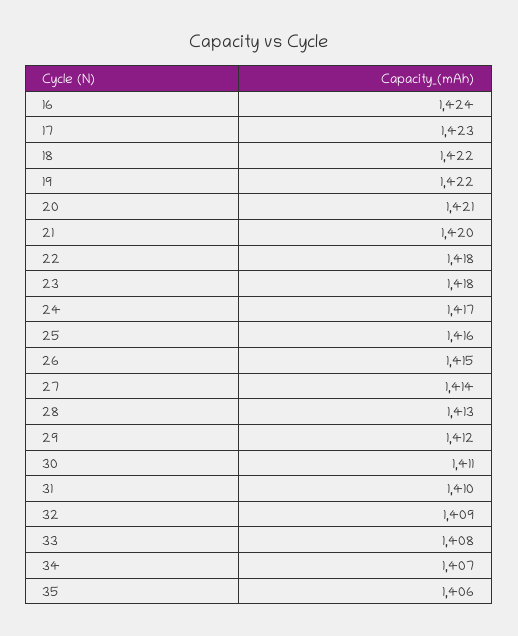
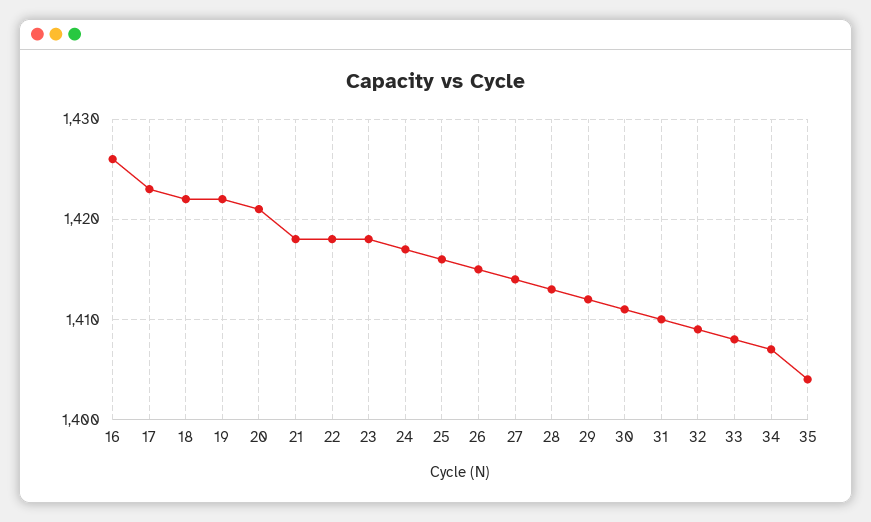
16: 1424 -> 1426
21: 1420 -> 1418
35: 1406 -> 1404

